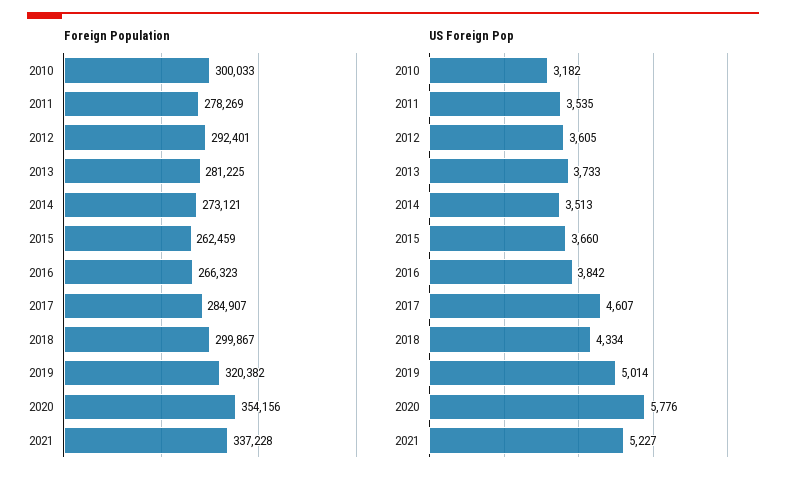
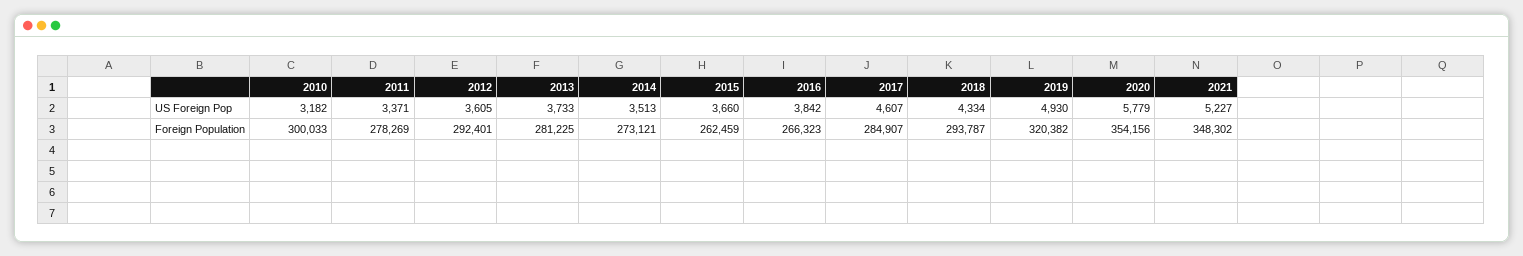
Foreign Population, 2018: 299867 -> 293787
Foreign Population, 2021: 337228 -> 348302
US Foreign Pop, 2011: 3535 -> 3371
US Foreign Pop, 2019: 5014 -> 4930
US Foreign Pop, 2020: 5776 -> 5779

